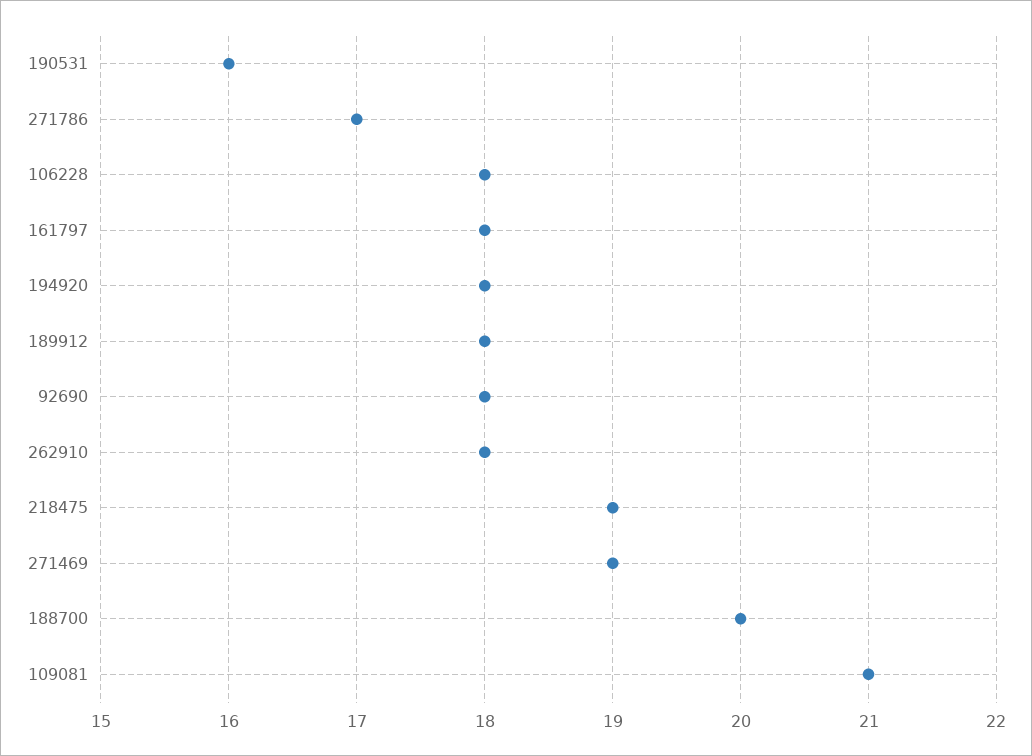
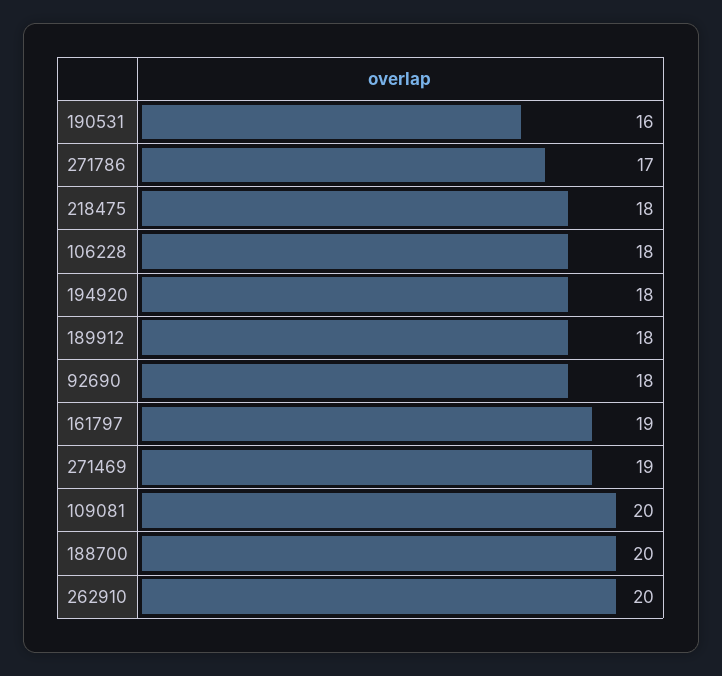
161797: 18 -> 19
262910: 18 -> 20
218475: 19 -> 18
109081: 21 -> 20

